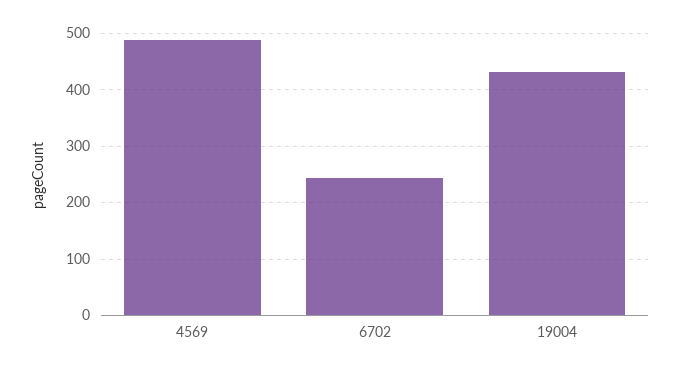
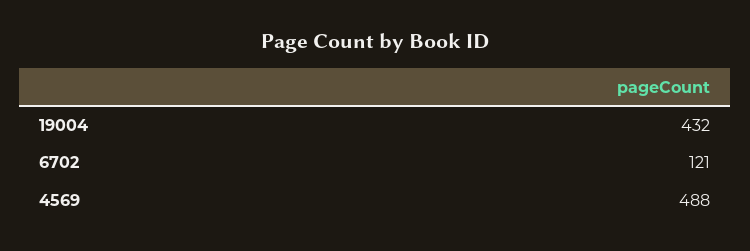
6702: 240 -> 121

